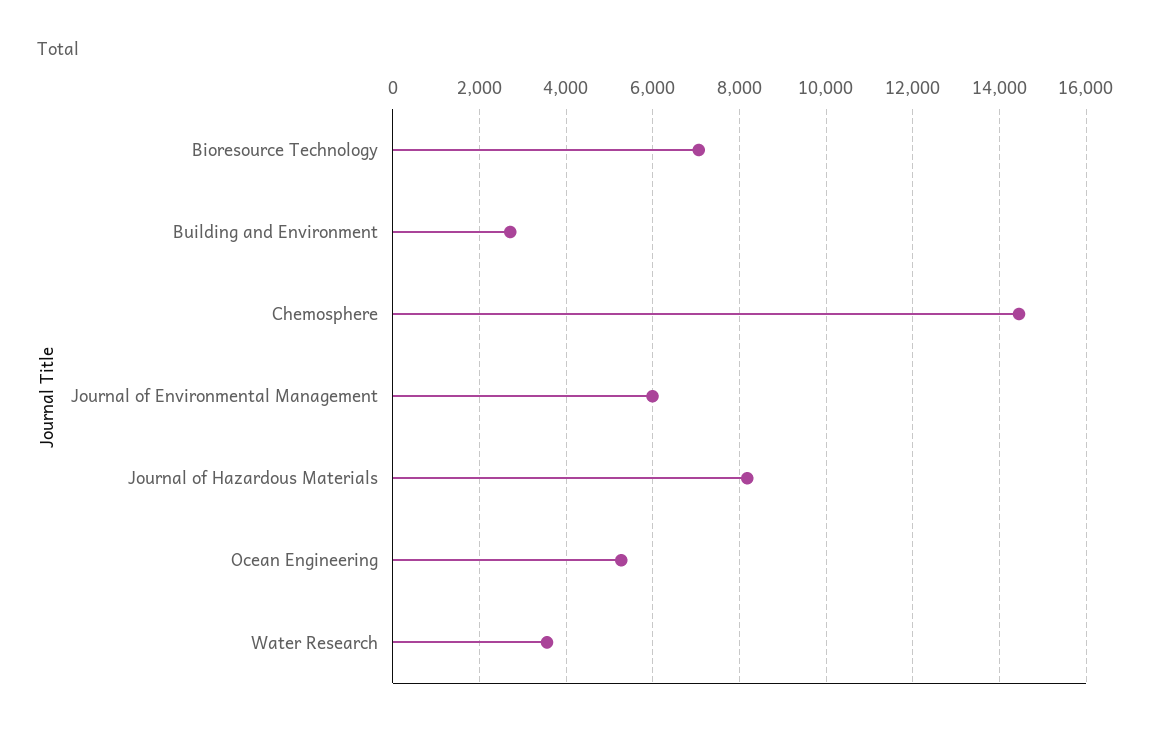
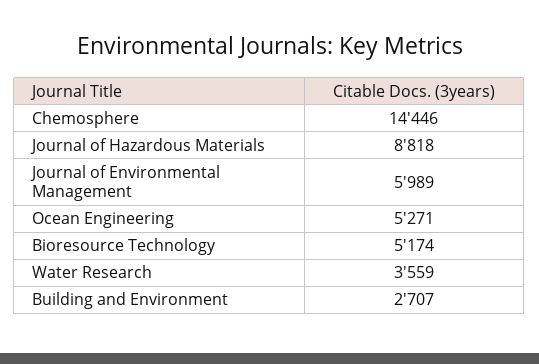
Bioresource Technology: 7000 -> 5174
Journal of Hazardous Materials: 8200 -> 8818

